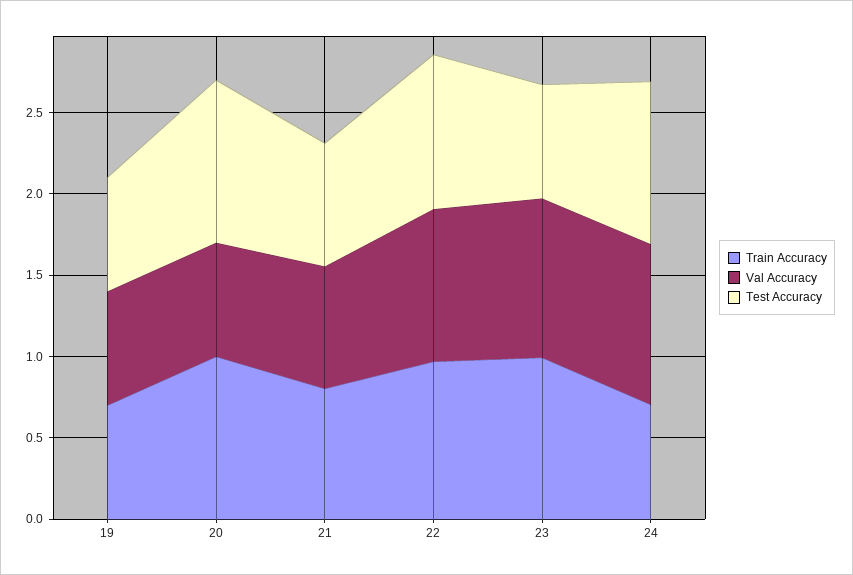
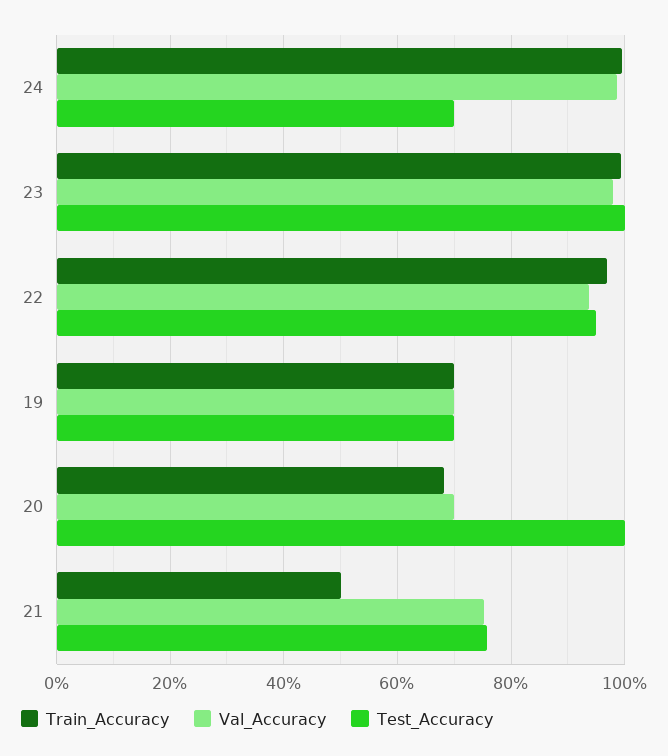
Train Accuracy, 20: 1 -> 0.68
Train Accuracy, 21: 0.8 -> 0.5
Test Accuracy, 23: 0.7 -> 1
Train Accuracy, 24: 0.7 -> 1
Test Accuracy, 24: 1 -> 0.7

